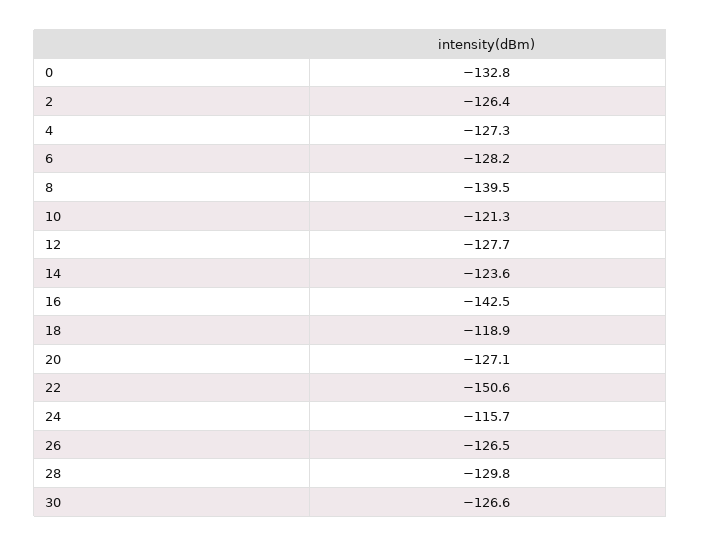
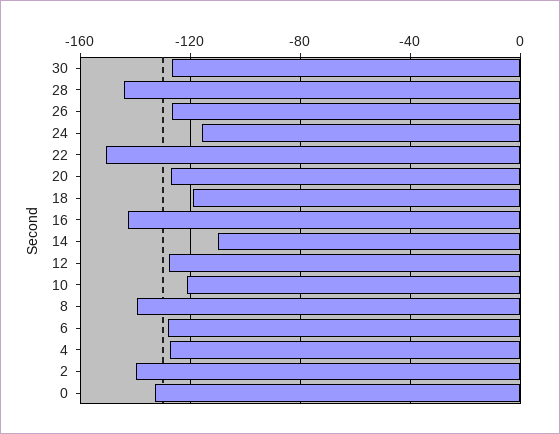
2: -126.4 -> -140
14: -123.6 -> -110
28: -129.8 -> -145

